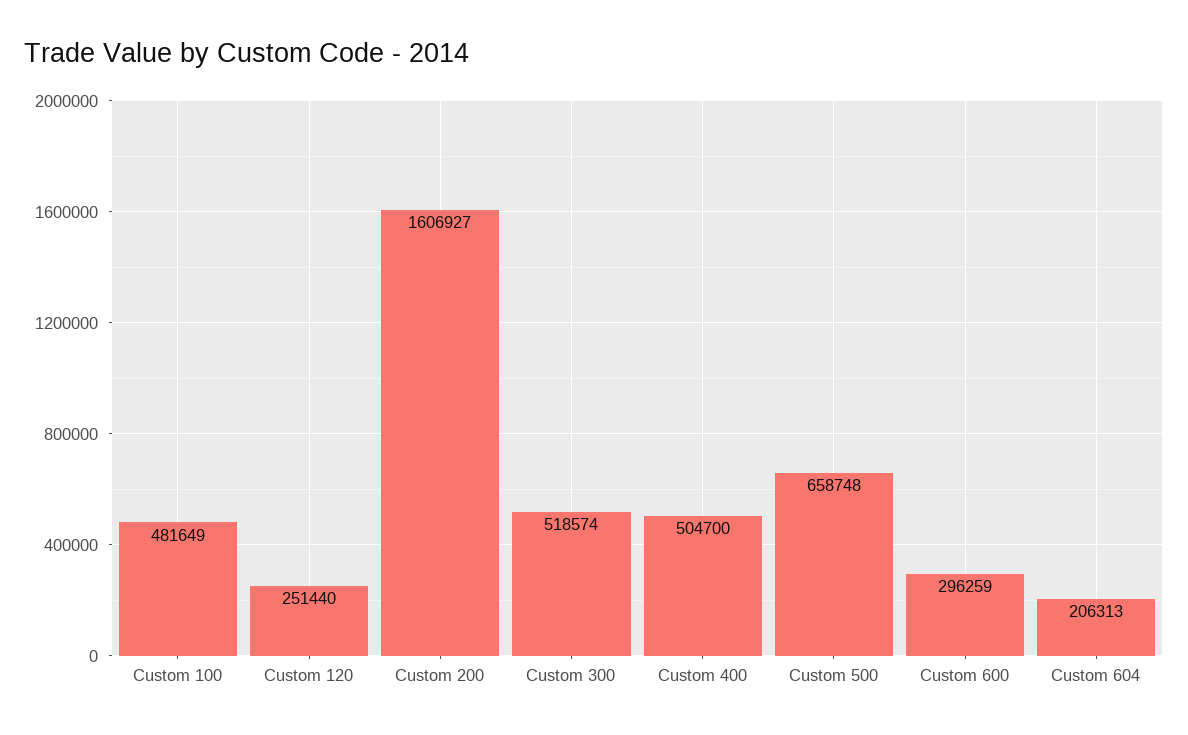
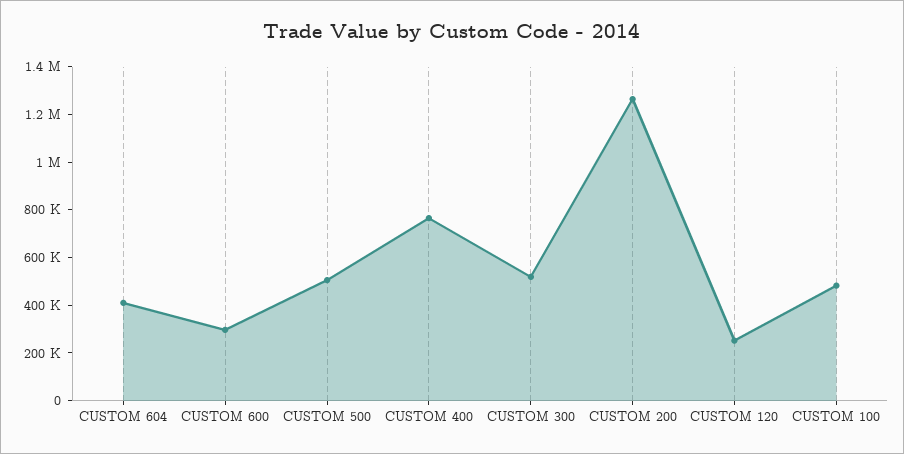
Custom 200: 1606927 -> 1250000
Custom 400: 504700 -> 750000
Custom 500: 658748 -> 500000
Custom 604: 206313 -> 400000

